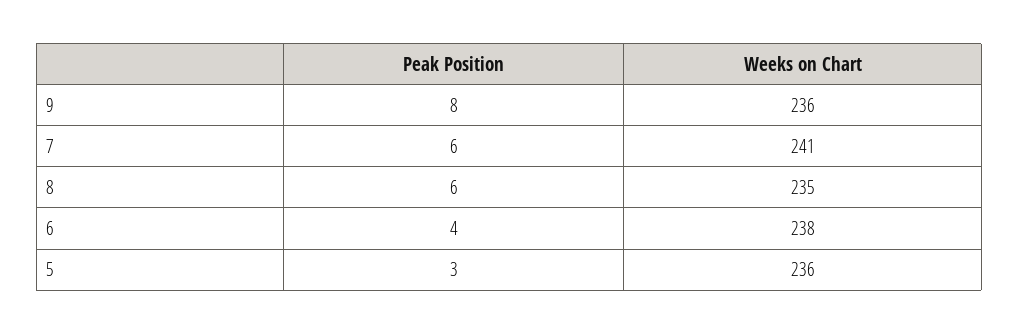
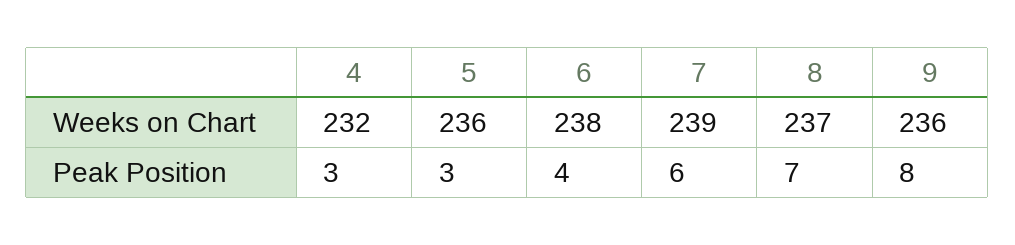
Weeks on Chart, 7: 241 -> 239
Peak Position, 8: 6 -> 7
Weeks on Chart, 8: 235 -> 237
Weeks on Chart, 4: none -> 232
Peak Position, 4: none -> 3

